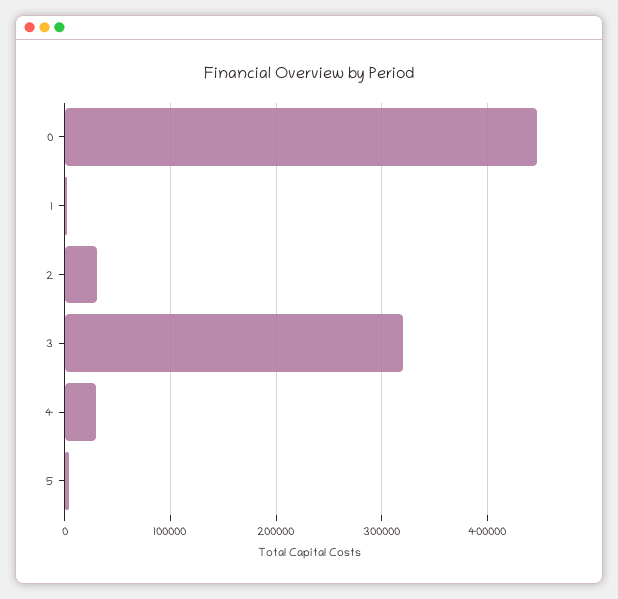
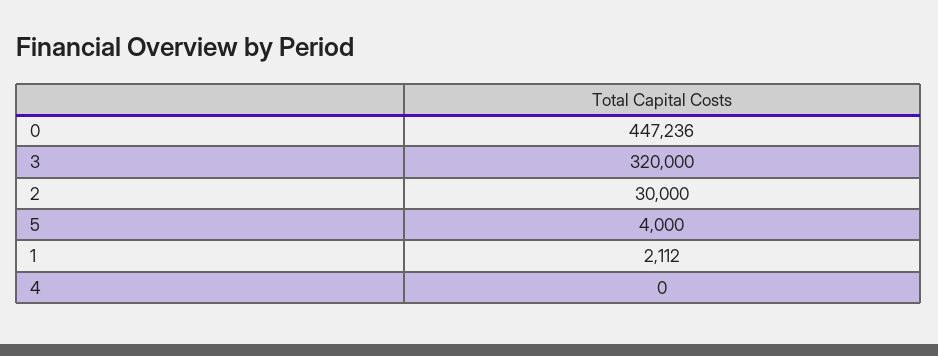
4: 30000 -> 0

